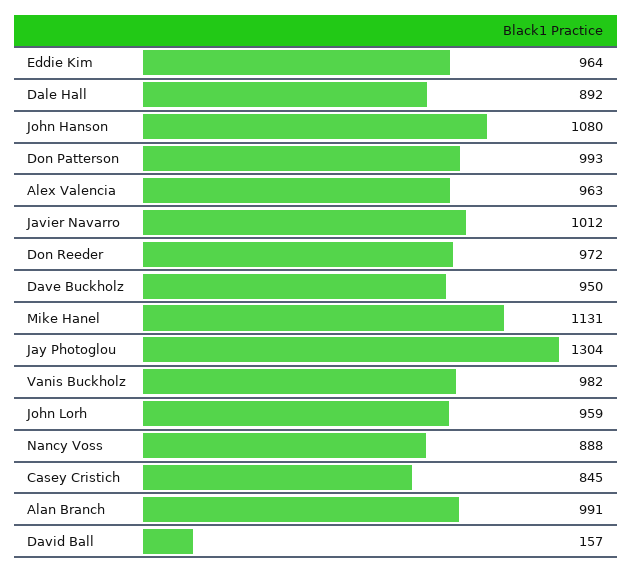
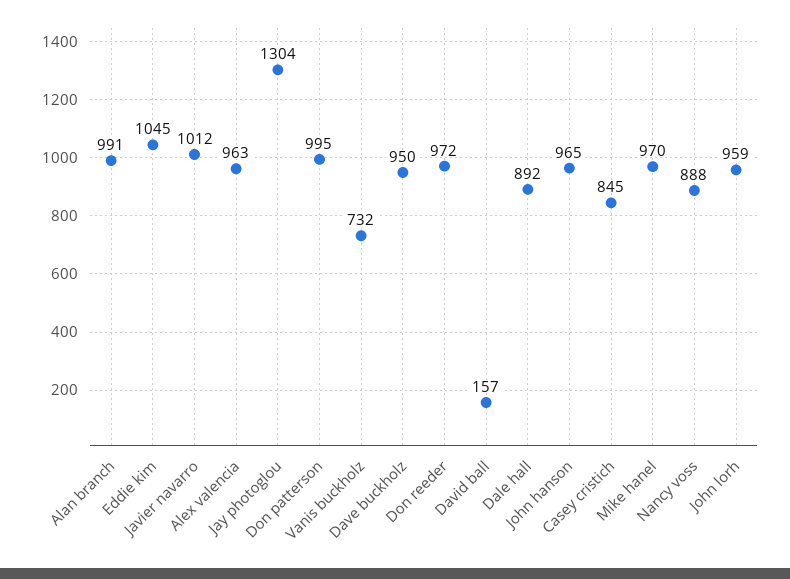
Eddie Kim: 964 -> 1045
John Hanson: 1080 -> 965
Don Patterson: 993 -> 995
Mike Hanel: 1131 -> 970
Vanis Buckholz: 982 -> 732

